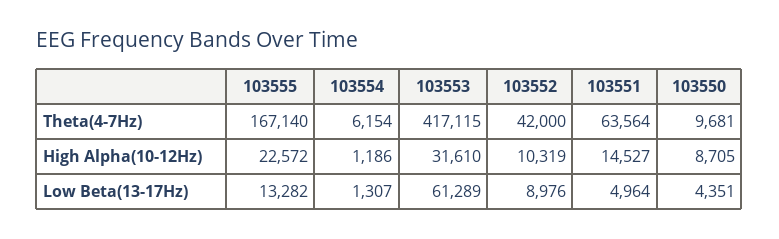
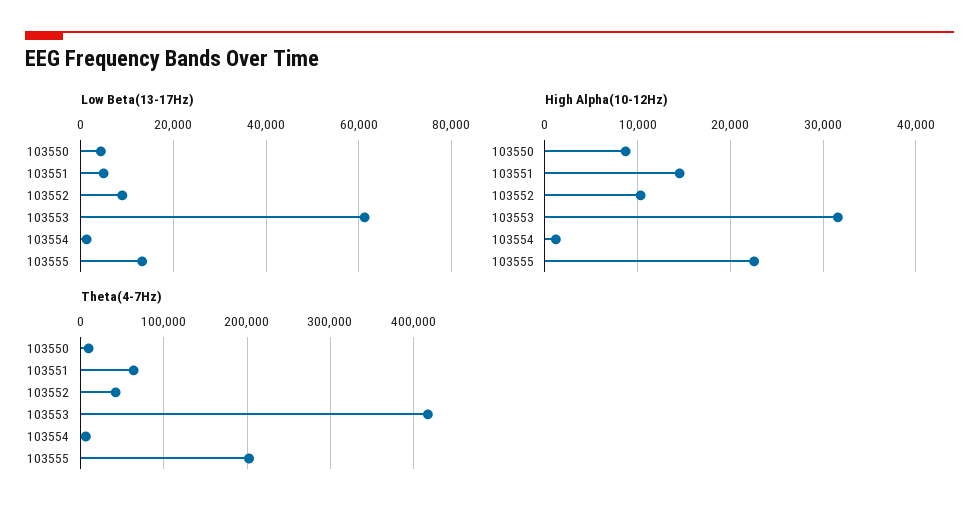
Theta(4-7Hz), 103555: 167140 -> 200000

